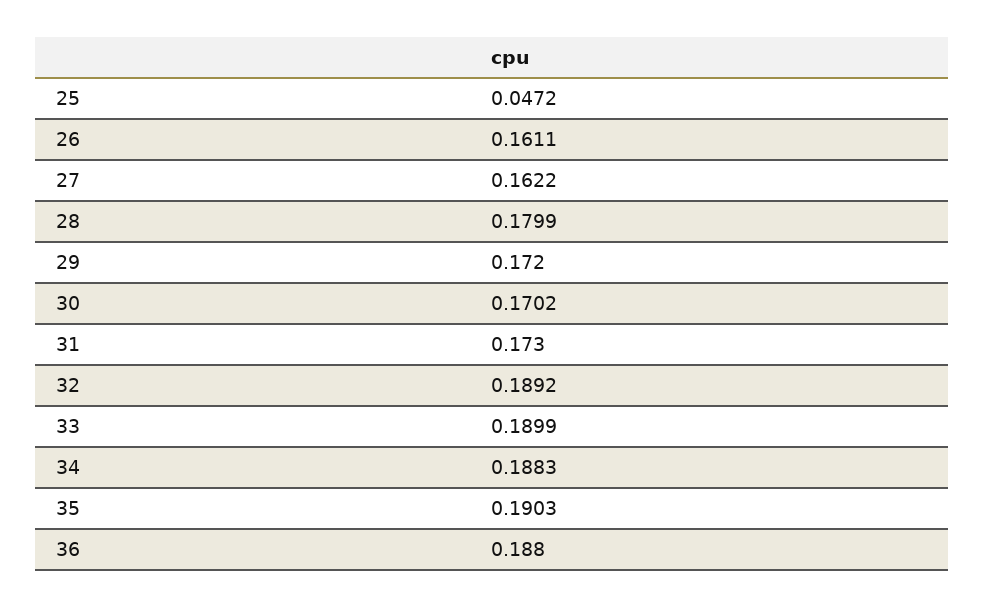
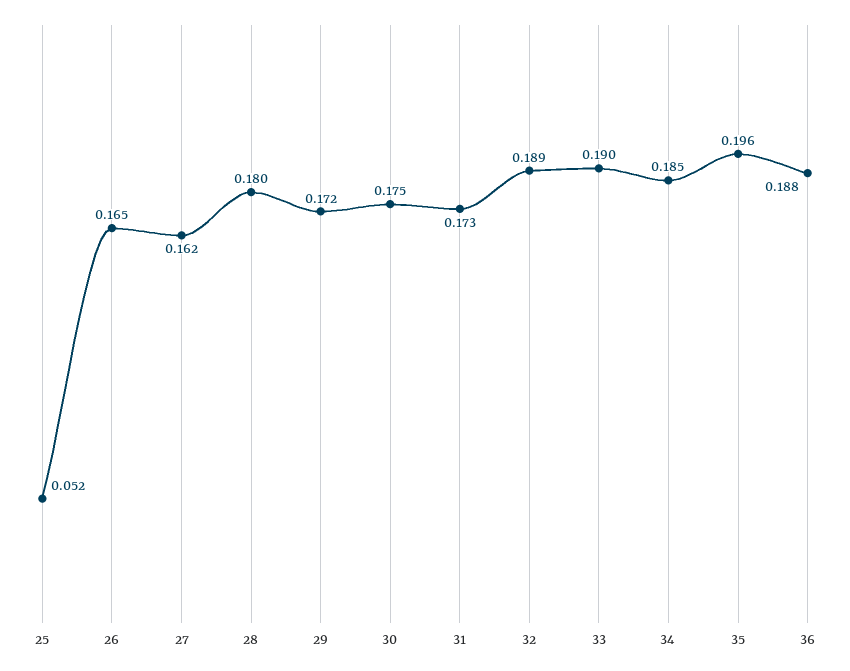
25: 0.0472 -> 0.052
26: 0.1611 -> 0.165
30: 0.1702 -> 0.175
34: 0.1883 -> 0.185
35: 0.1903 -> 0.196

